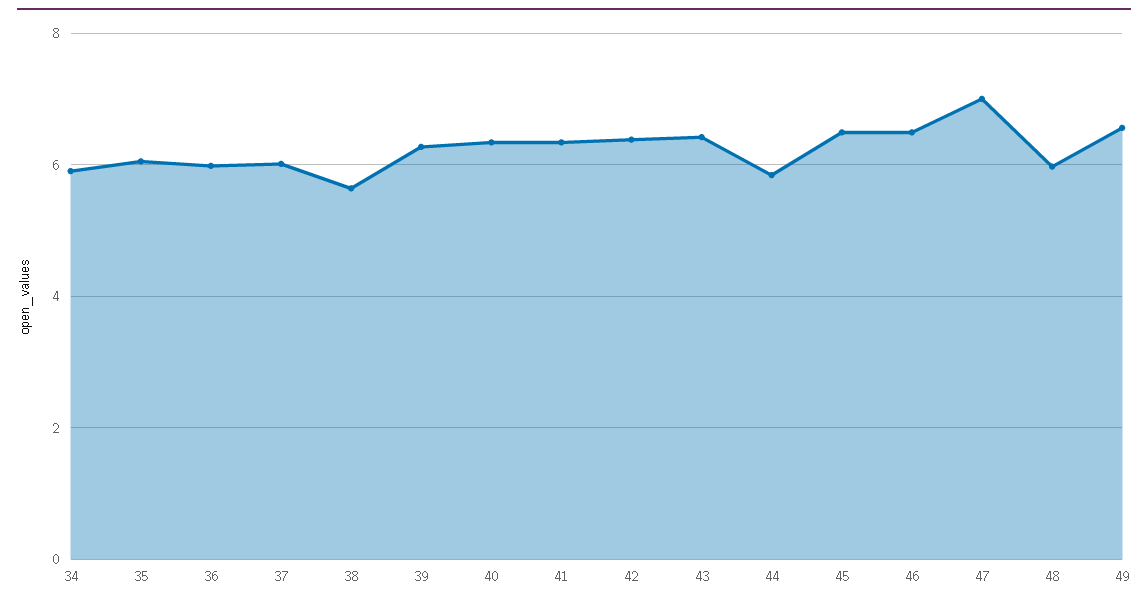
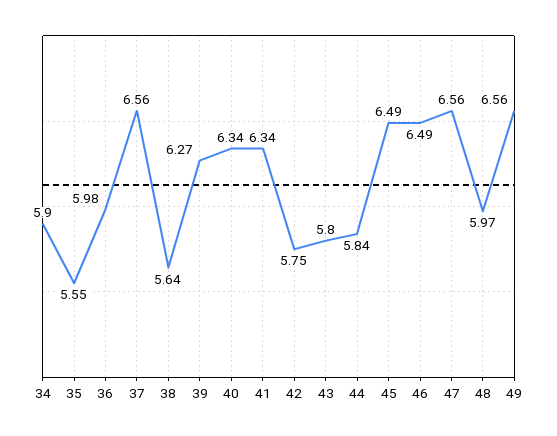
35: 6 -> 5.55
37: 6 -> 6.56
42: 6.4 -> 5.75
43: 6.4 -> 5.8
47: 7 -> 6.56

